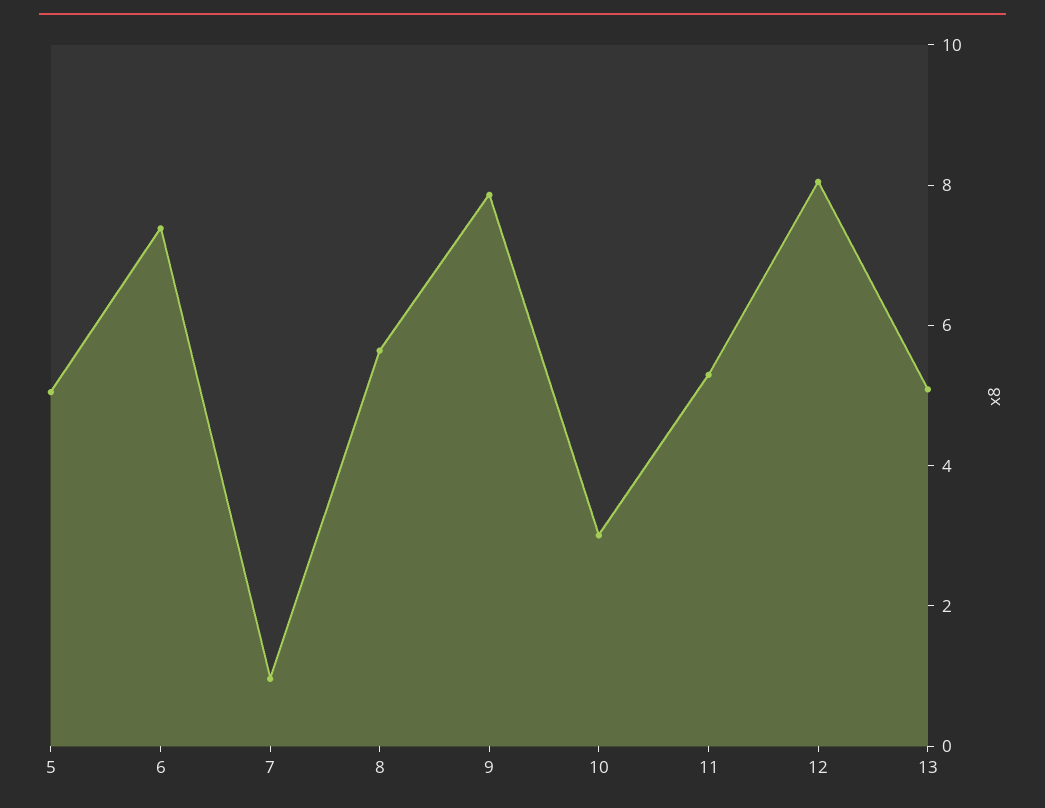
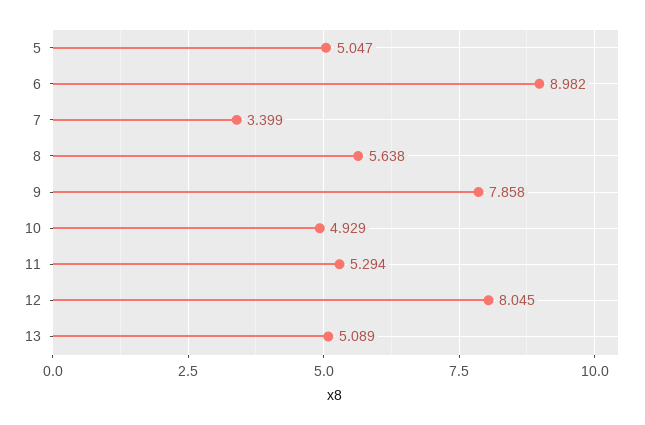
6: 7.5 -> 8.982
7: 1 -> 3.399
10: 3 -> 4.929

